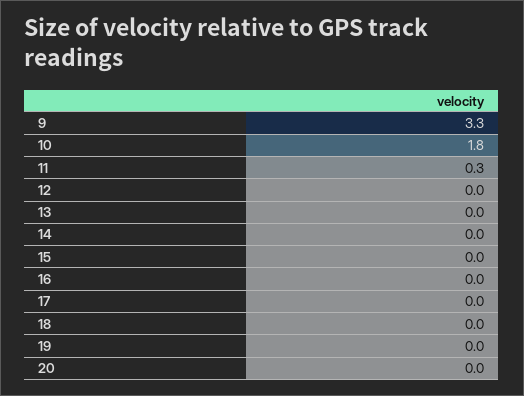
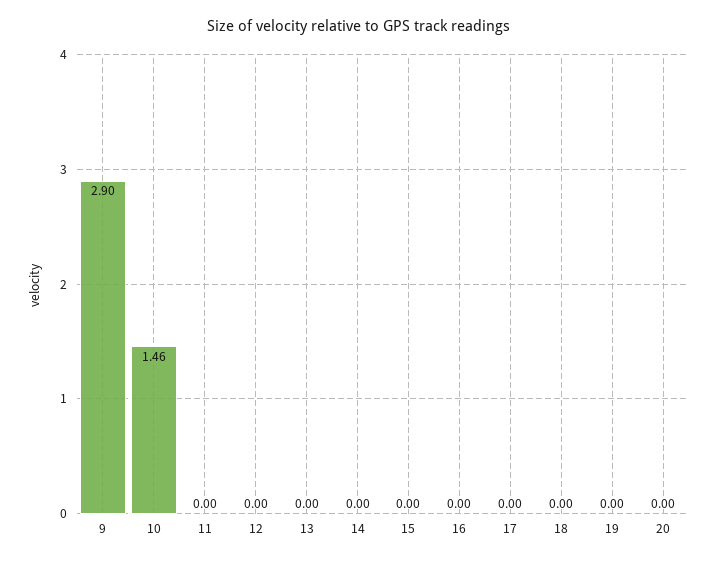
9: 3.3 -> 2.9
10: 1.8 -> 1.46
11: 0.3 -> 0

